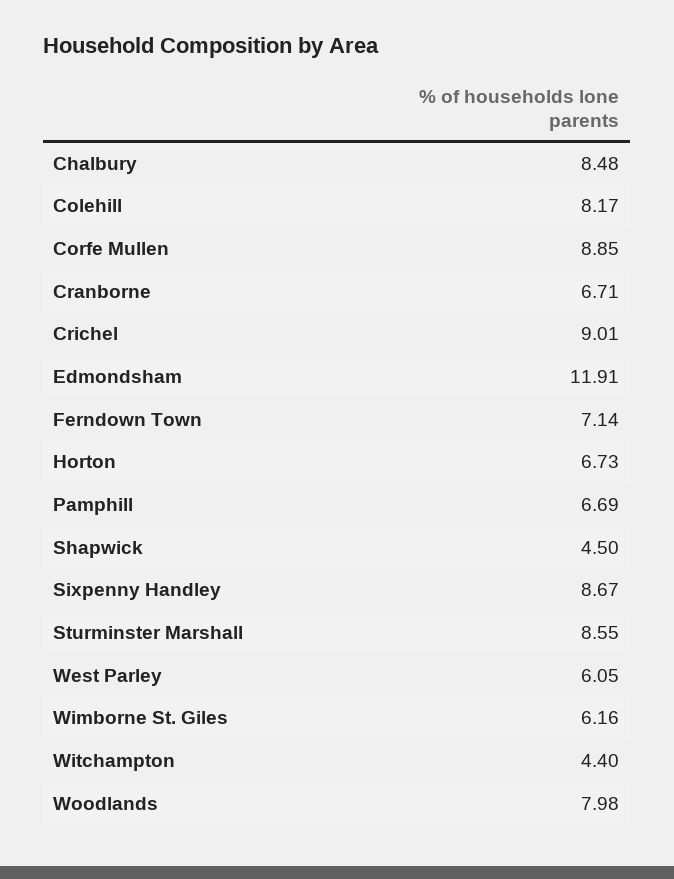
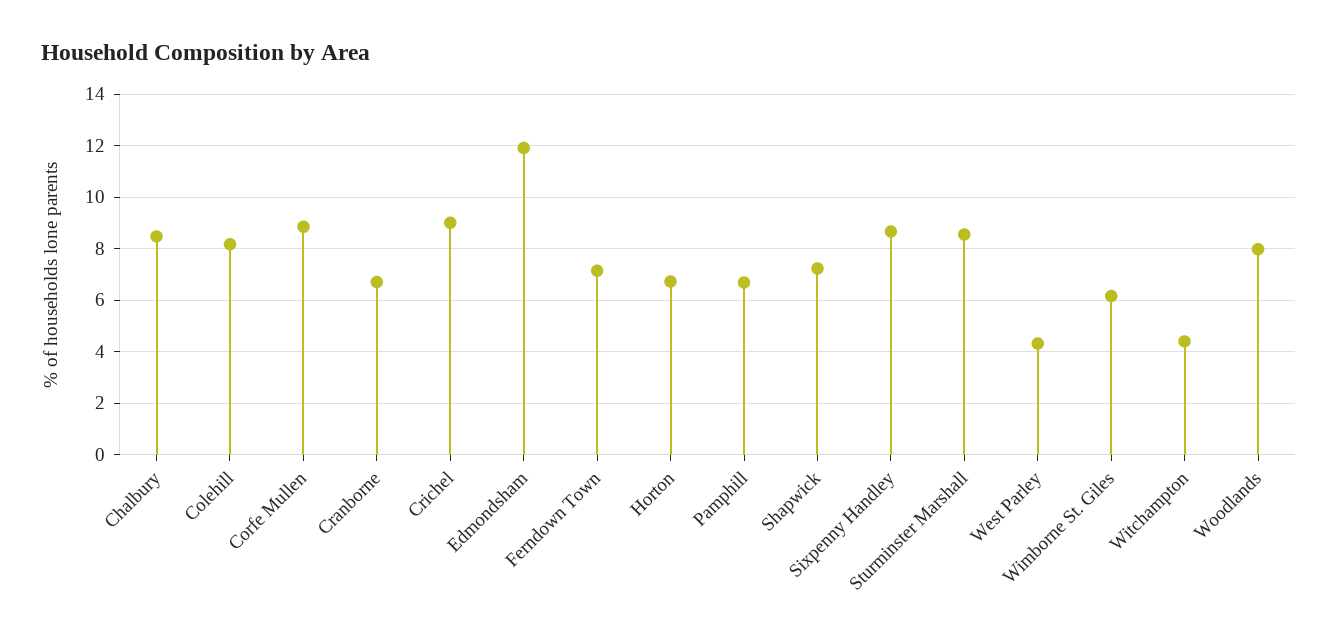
Shapwick: 4.5 -> 7.25
West Parley: 6.05 -> 4.25

